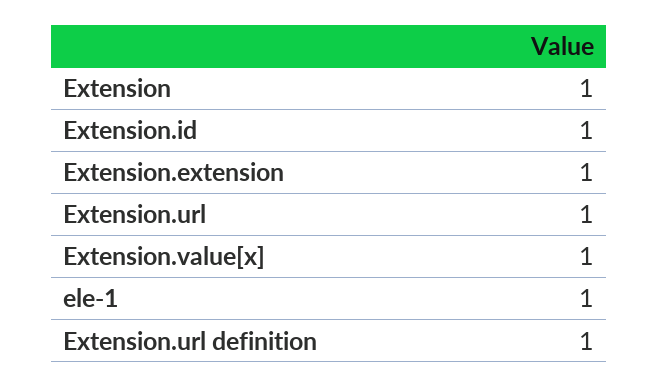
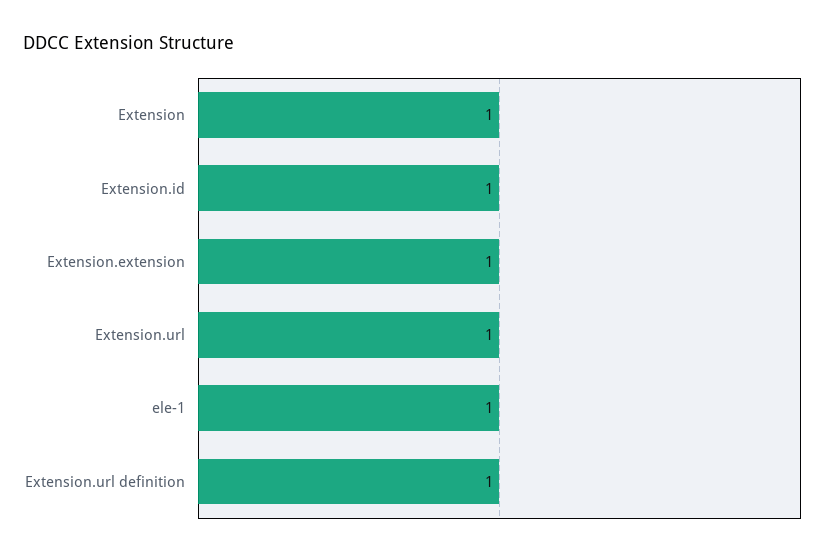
Extension.value[x]: 1 -> none

